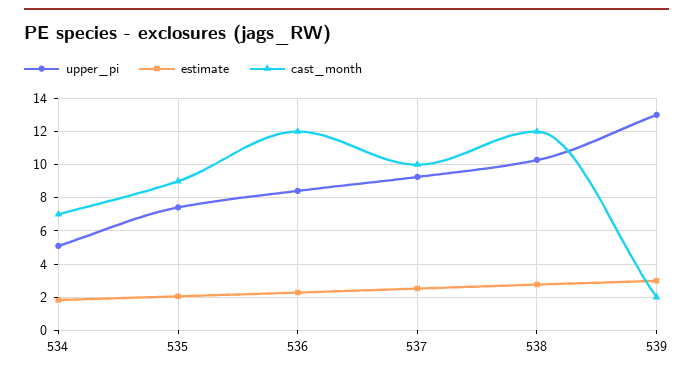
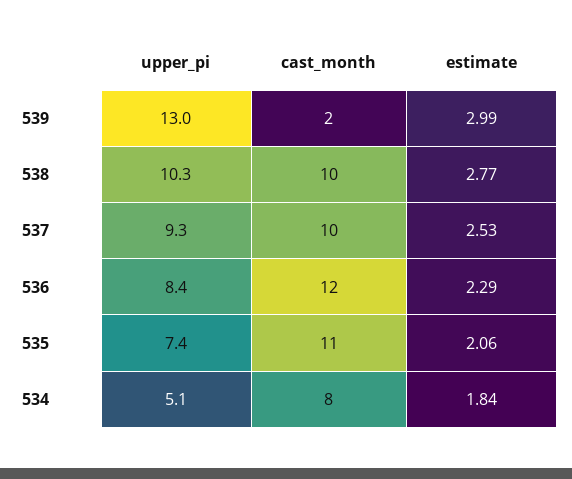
cast_month, 534: 7 -> 8
cast_month, 535: 9 -> 11
cast_month, 538: 12 -> 10

